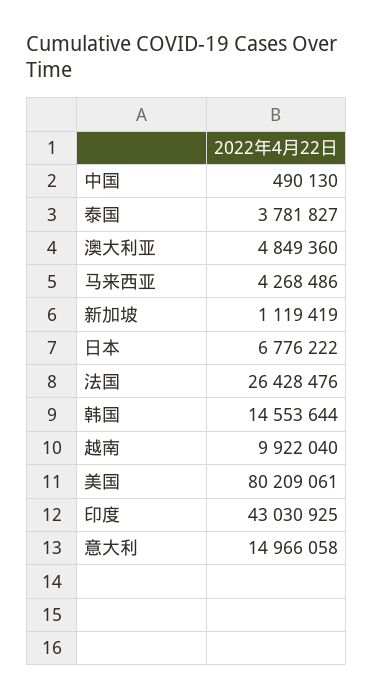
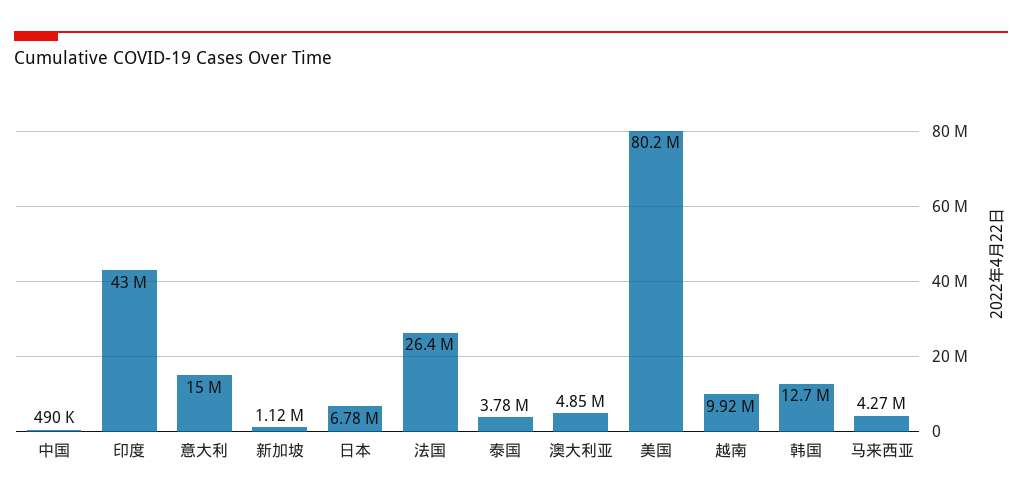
韩国: 14553644 -> 12700000

